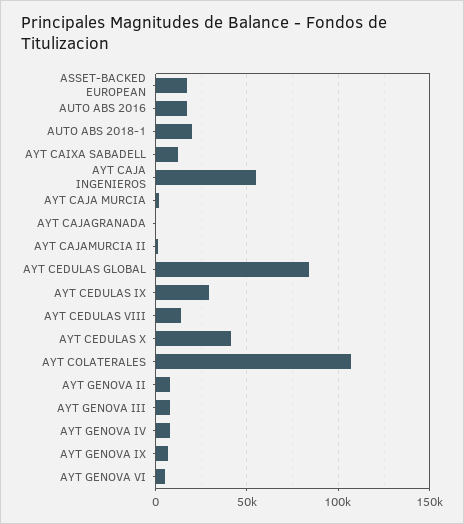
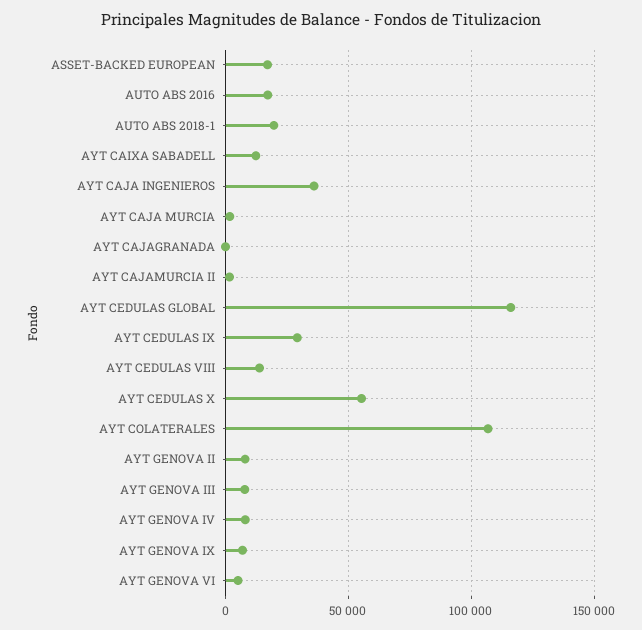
AYT CAJA INGENIEROS: 55000 -> 35000
AYT CEDULAS GLOBAL: 85000 -> 115000
AYT CEDULAS X: 40000 -> 55000

